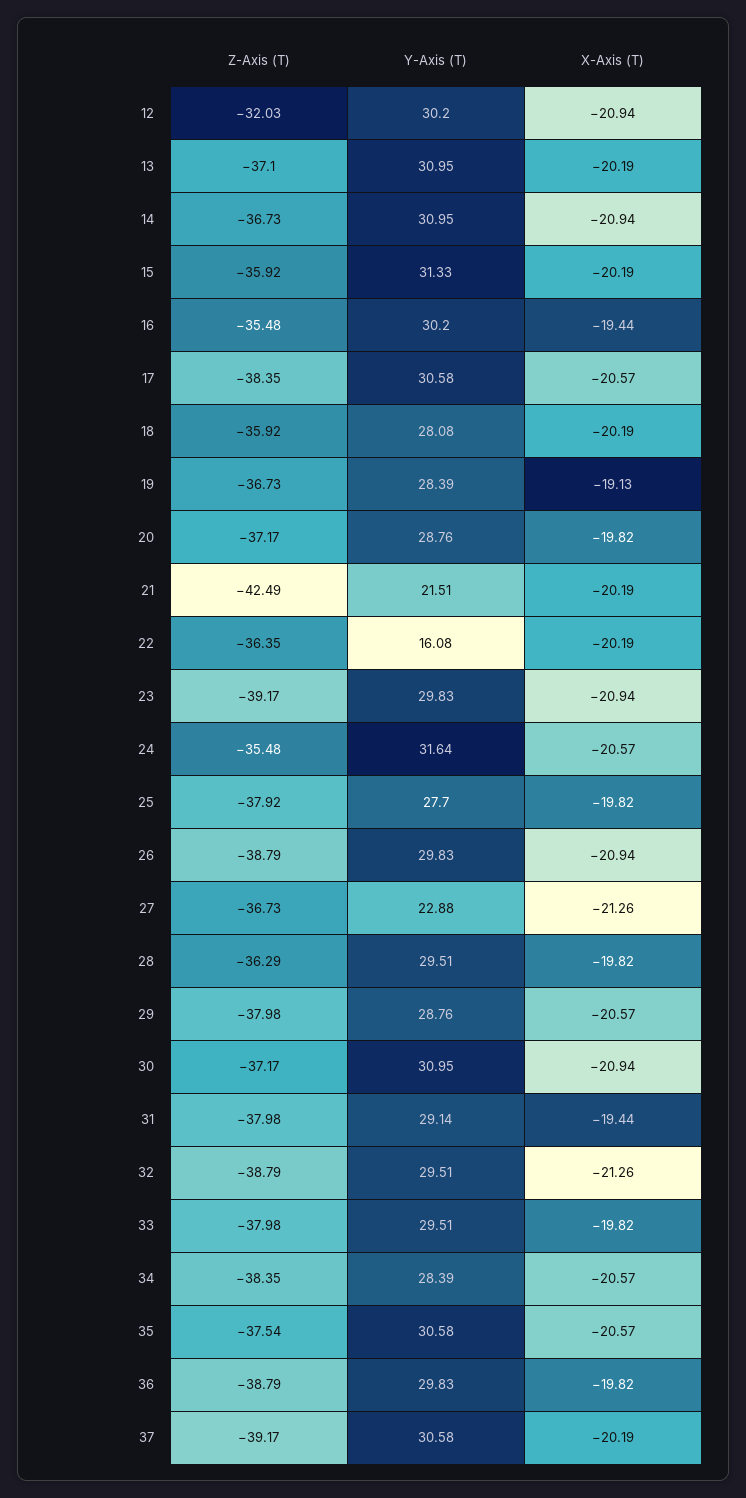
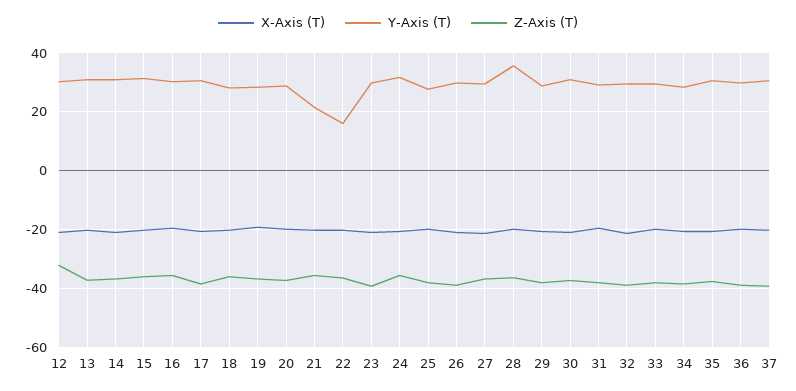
Z-Axis (T), 21: -42.49 -> -35
Y-Axis (T), 27: 22.88 -> 30
Y-Axis (T), 28: 29.51 -> 35

